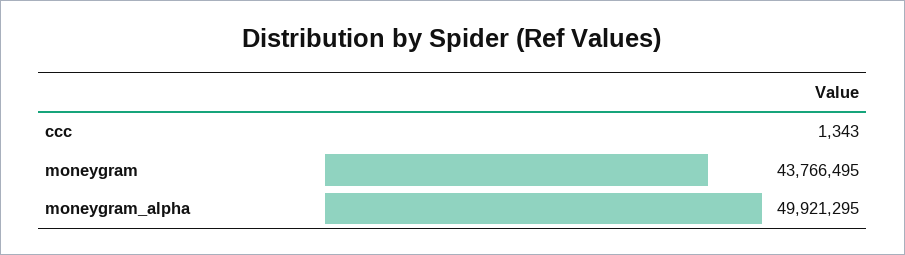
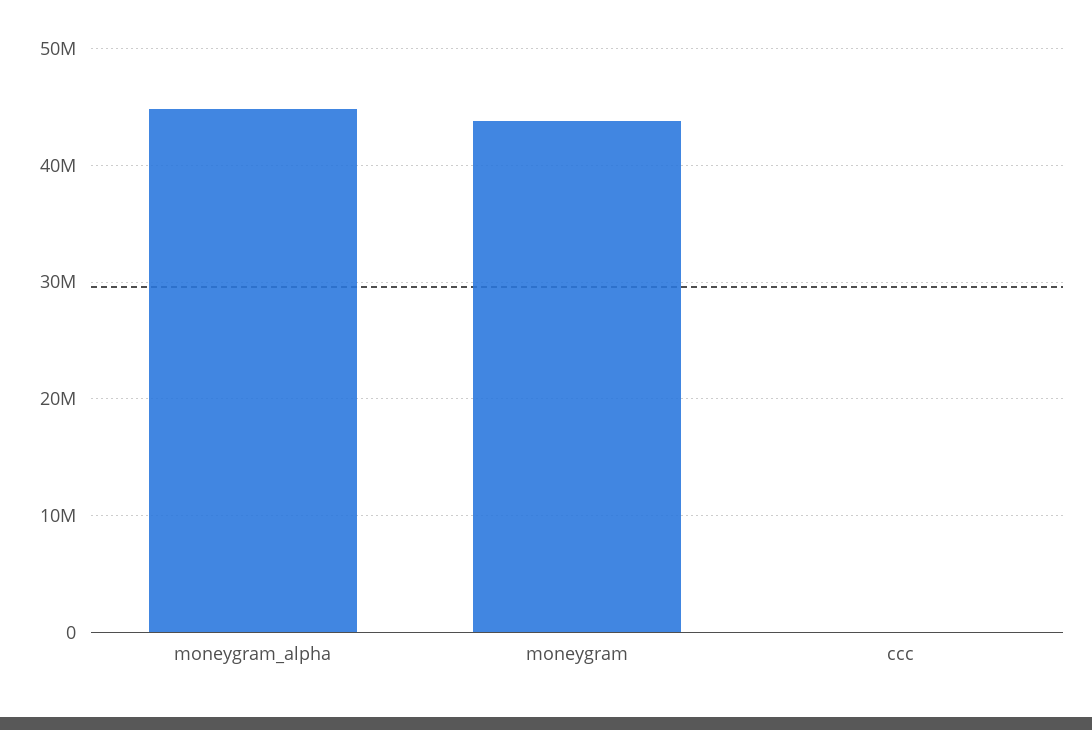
moneygram_alpha: 49921295 -> 45000000

